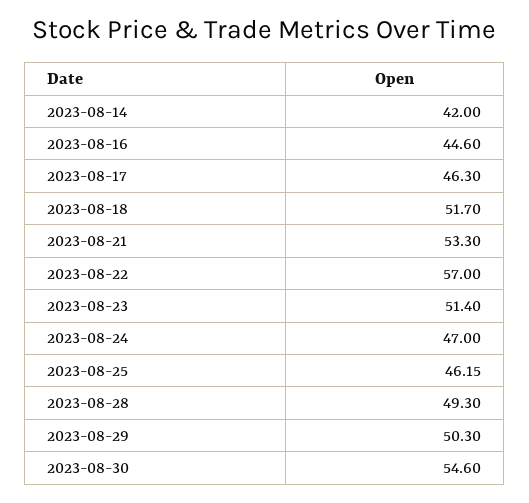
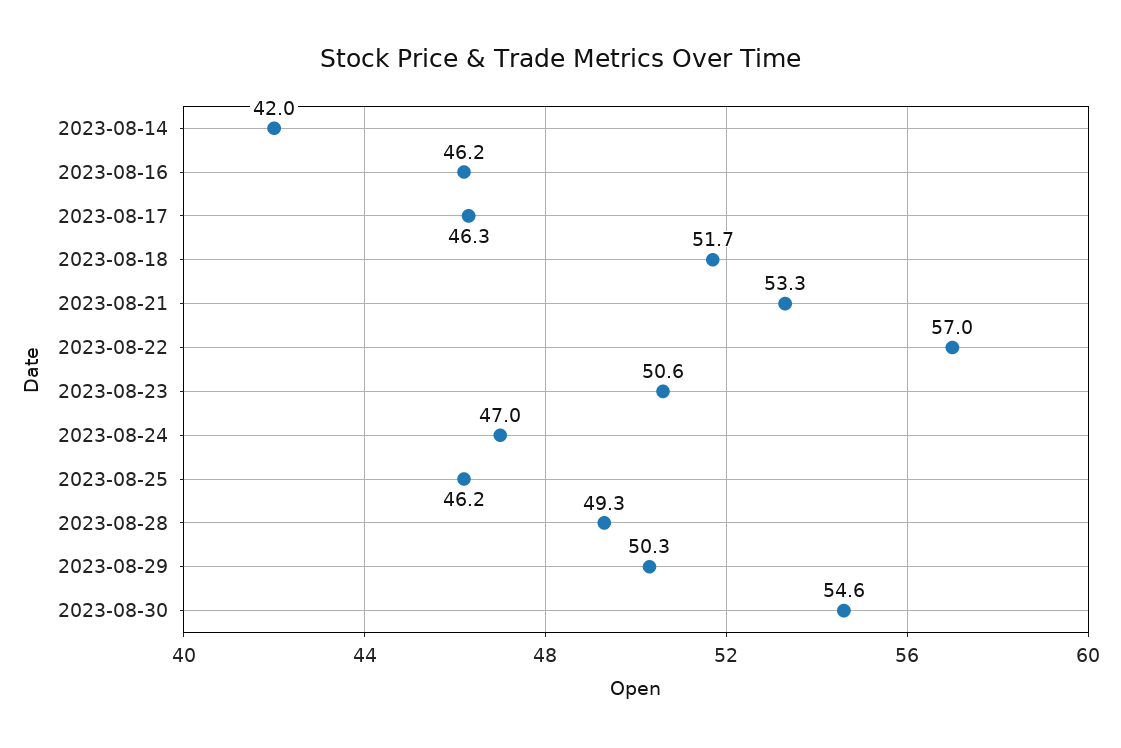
2023-08-16: 44.6 -> 46.2
2023-08-23: 51.4 -> 50.6

